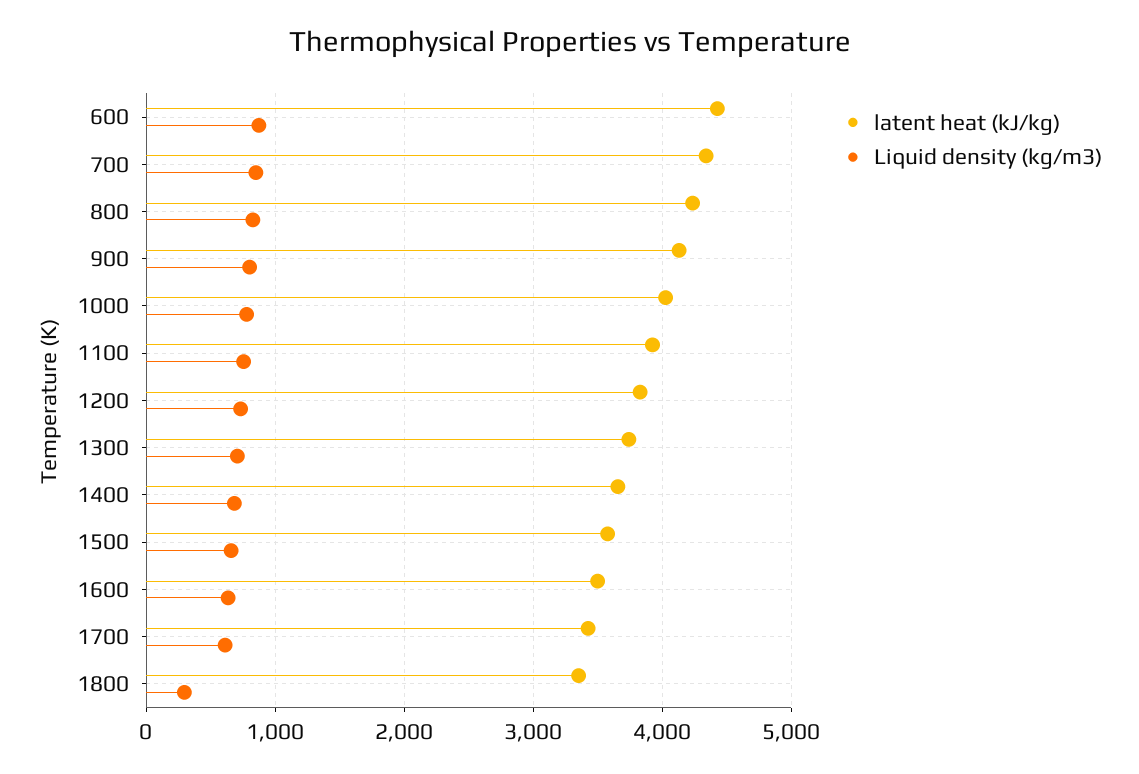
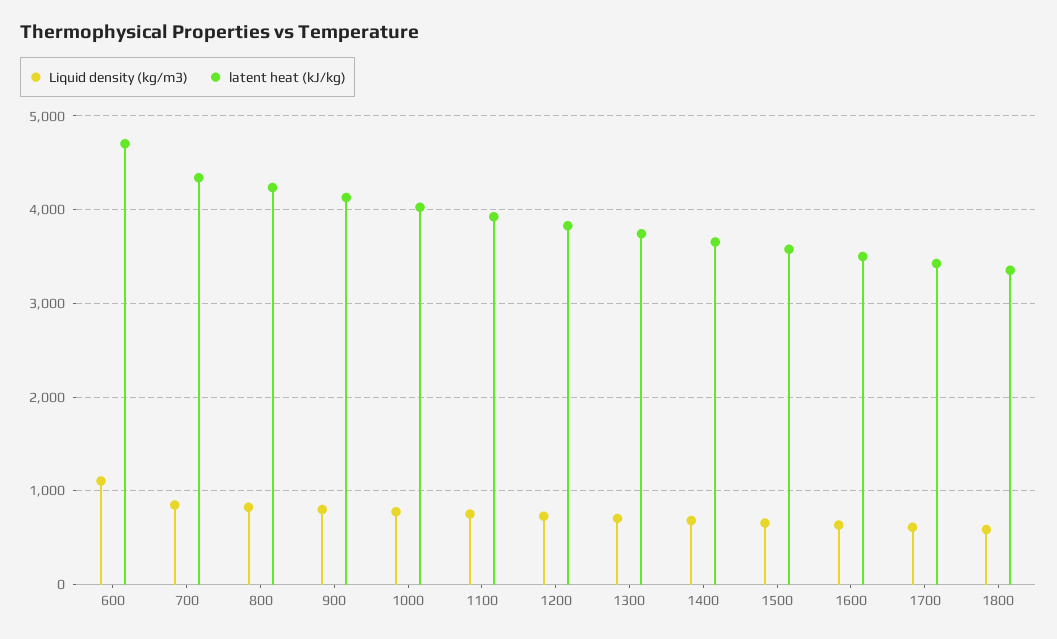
latent heat (kJ/kg), 600: 4400 -> 4700
Liquid density (kg/m3), 600: 900 -> 1100
Liquid density (kg/m3), 1800: 300 -> 600

